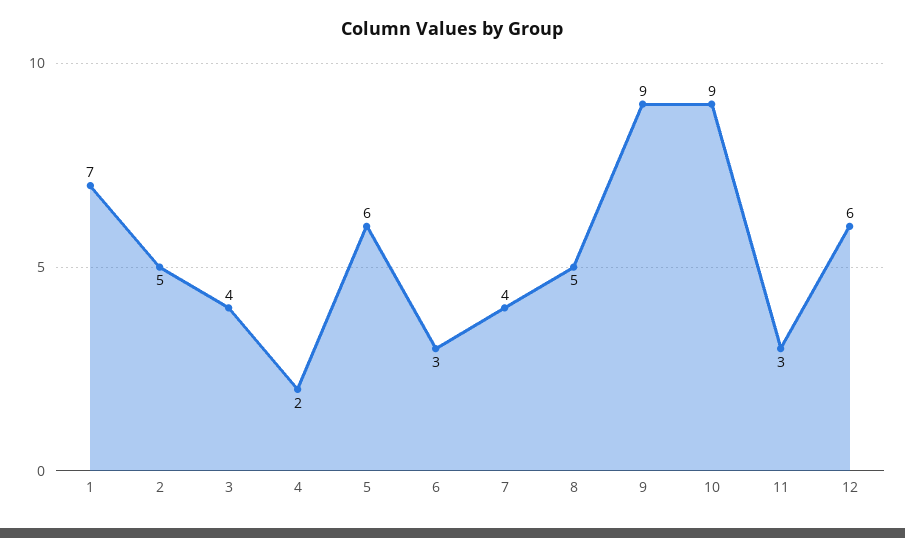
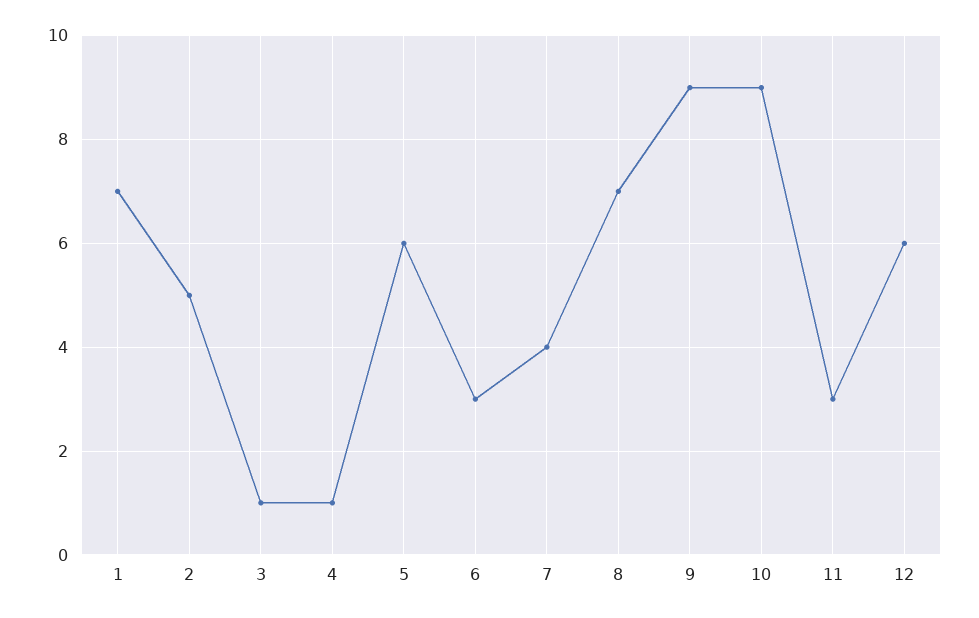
3: 4 -> 1
4: 2 -> 1
8: 5 -> 7

